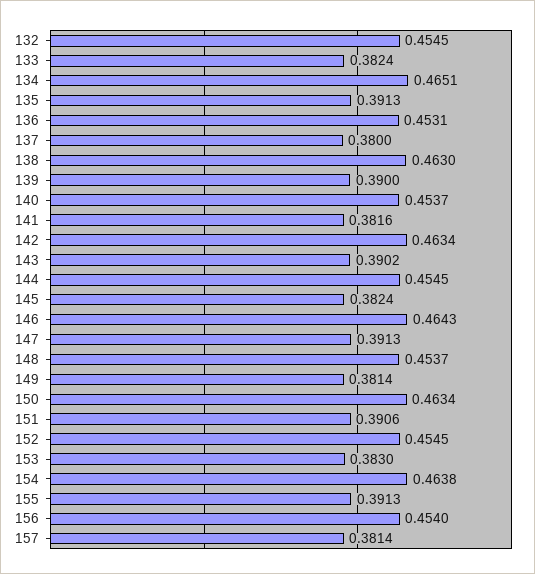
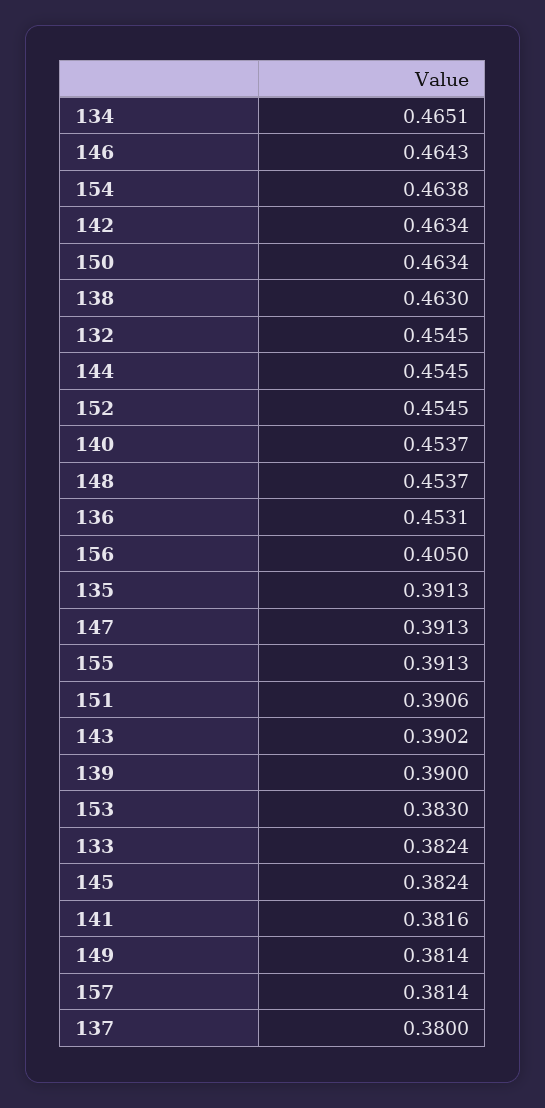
156: 0.454 -> 0.405

